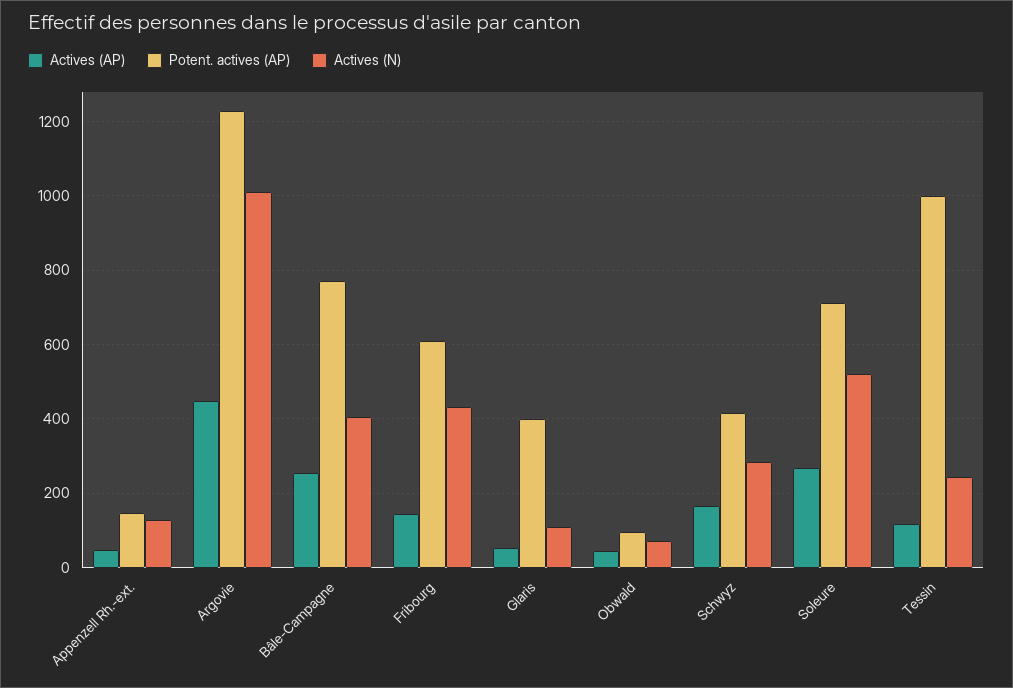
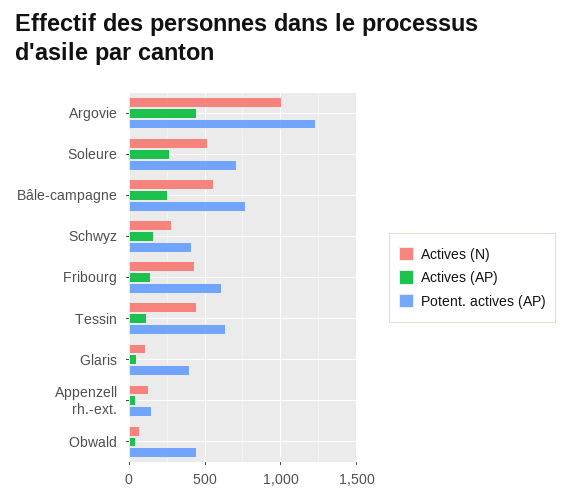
Actives (N), Bâle-Campagne: 400 -> 550
Potent. actives (AP), Obwald: 100 -> 450
Potent. actives (AP), Tessin: 1000 -> 650
Actives (N), Tessin: 240 -> 450

